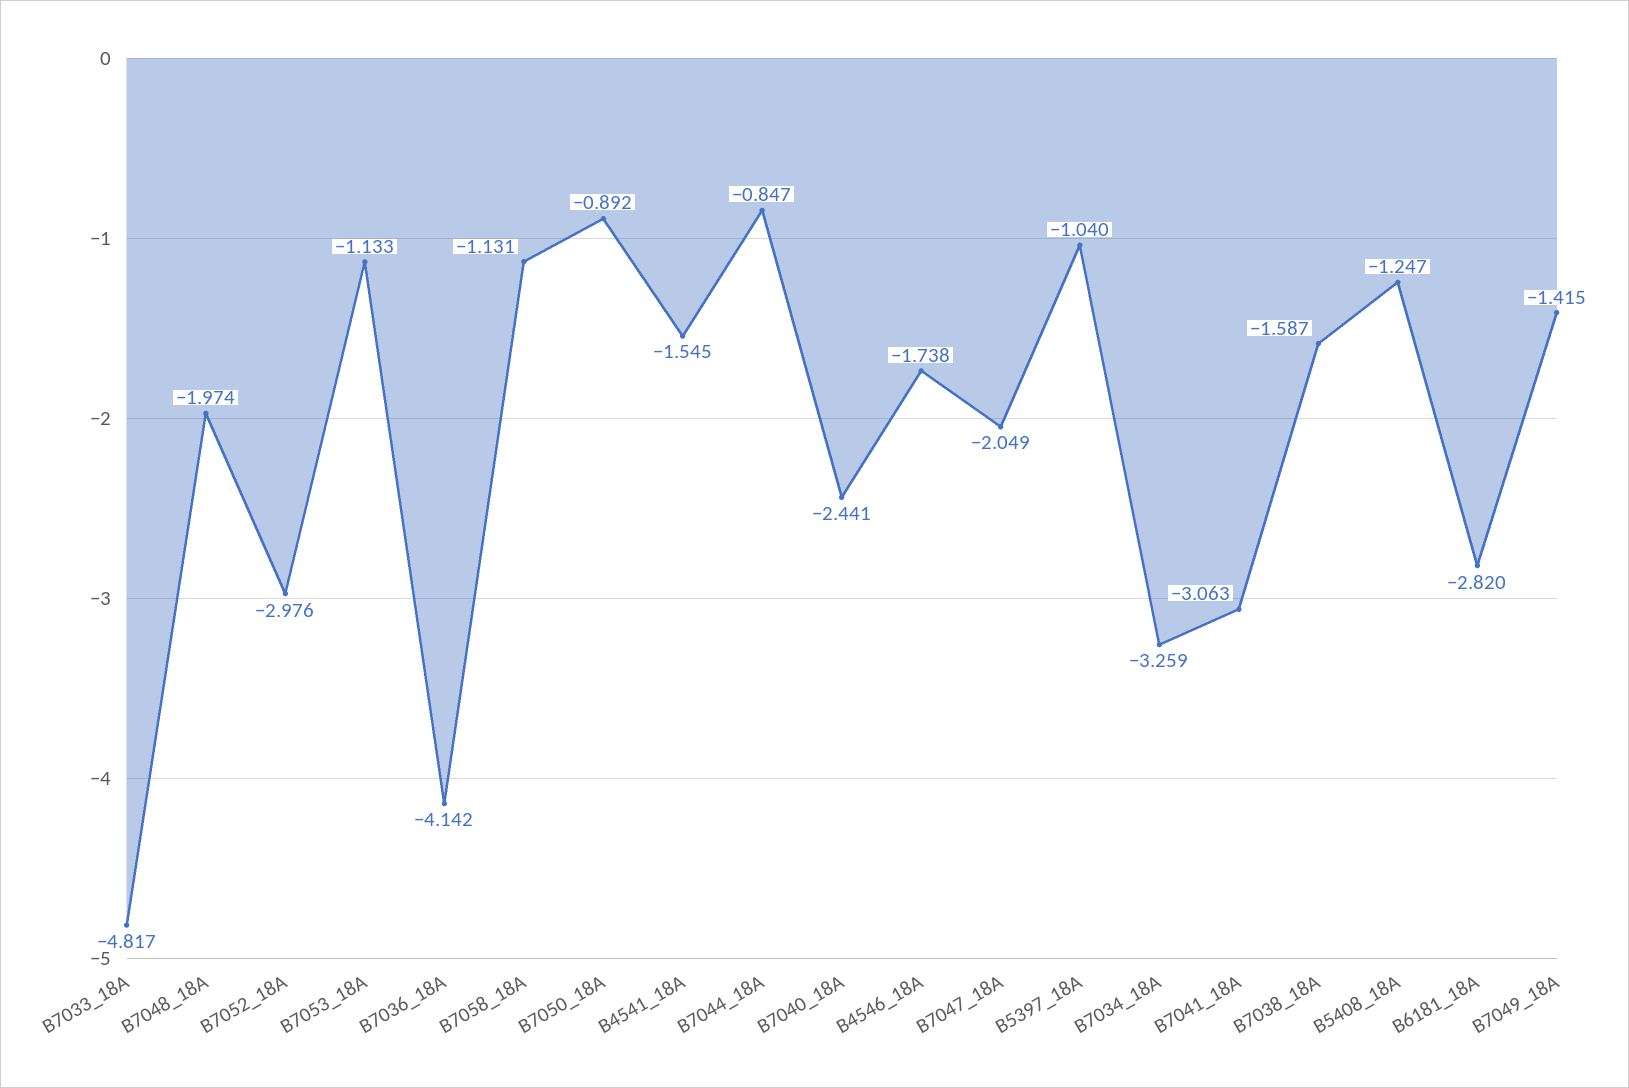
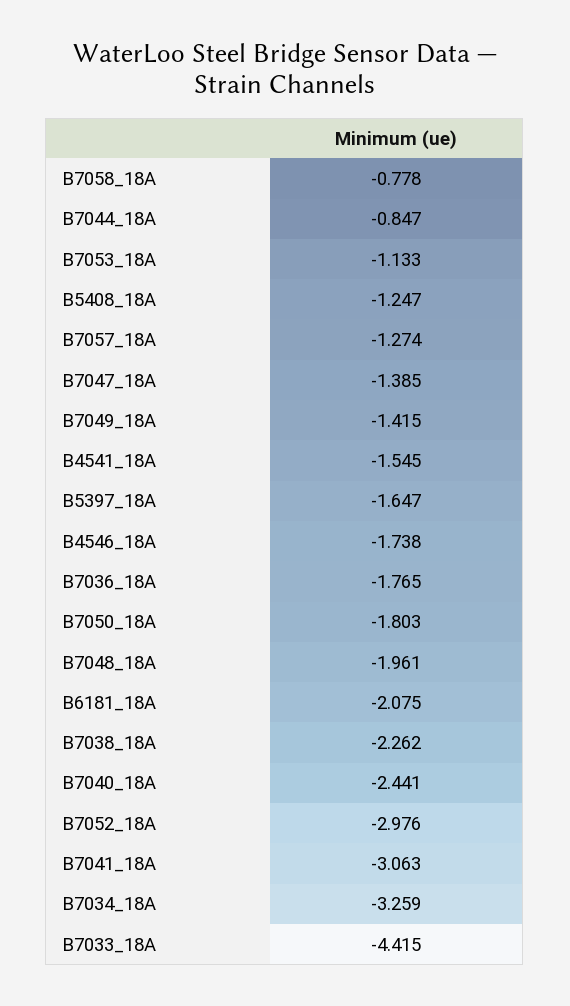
B7033_18A: -4.817 -> -4.415
B7048_18A: -1.974 -> -1.961
B7036_18A: -4.142 -> -1.765
B7058_18A: -1.131 -> -0.778
B7050_18A: -0.892 -> -1.803
B7047_18A: -2.049 -> -1.385
B5397_18A: -1.04 -> -1.647
B7038_18A: -1.587 -> -2.262
B6181_18A: -2.82 -> -2.075
B7057_18A: none -> -1.274

